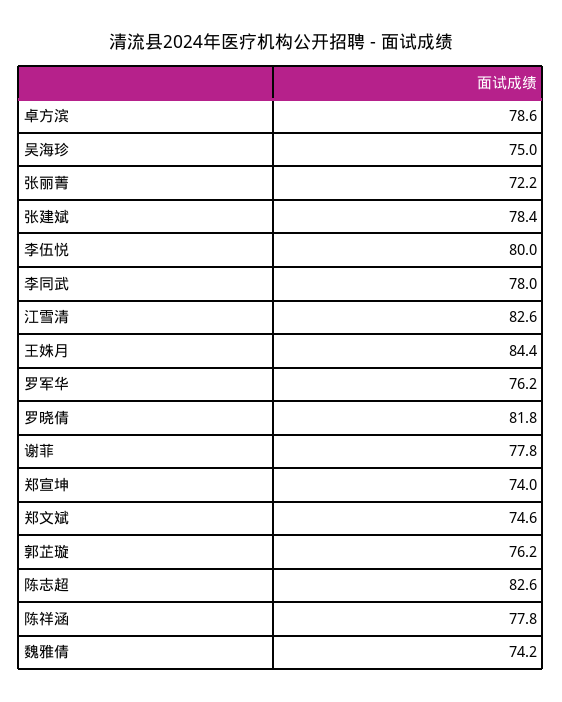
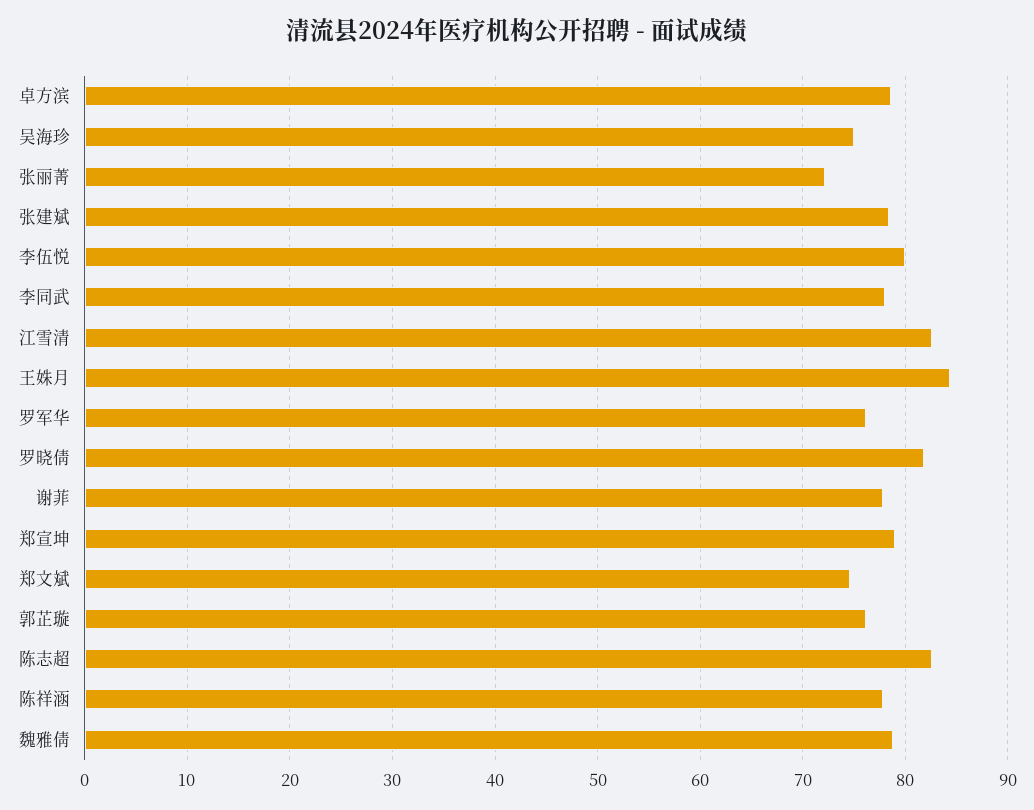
郑宣坤: 74 -> 79
魏雅倩: 74.2 -> 79

